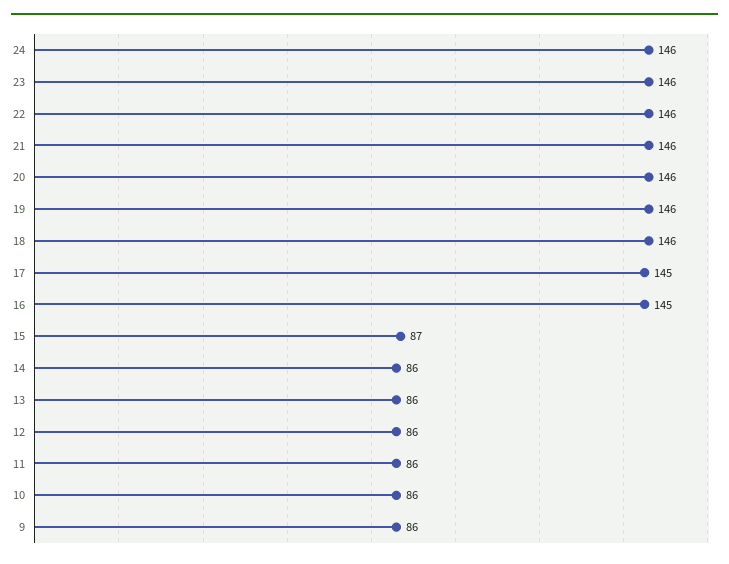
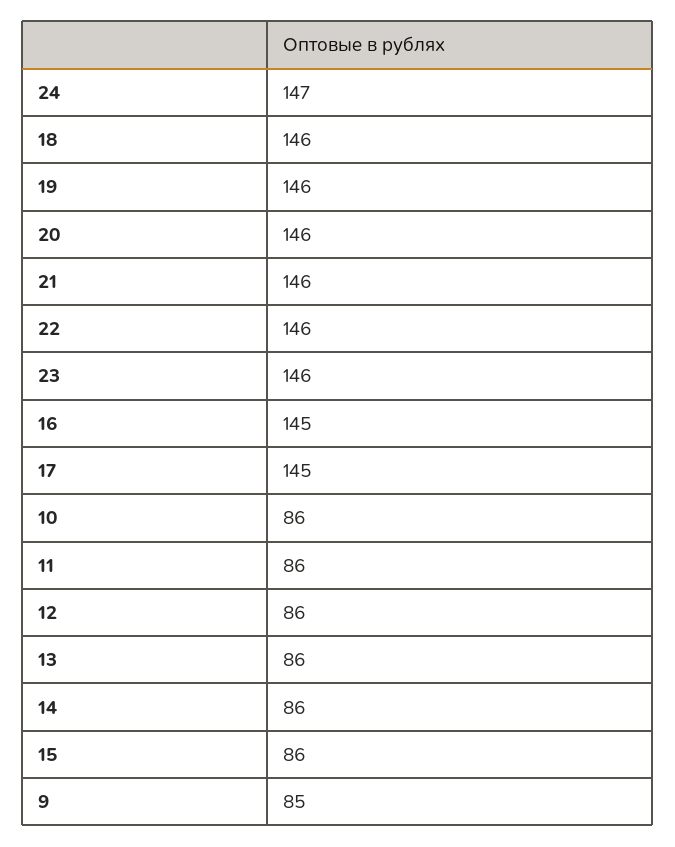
24: 146 -> 147
15: 87 -> 86
9: 86 -> 85

